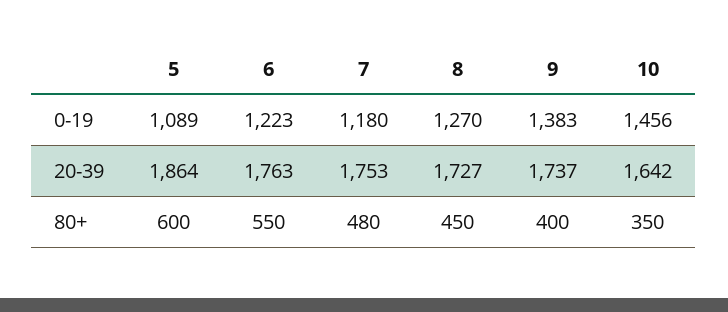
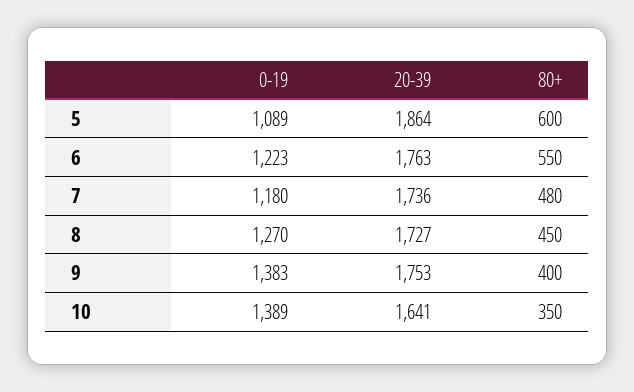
10, 0-19: 1456 -> 1389
7, 20-39: 1753 -> 1736
9, 20-39: 1737 -> 1753
10, 20-39: 1642 -> 1641

